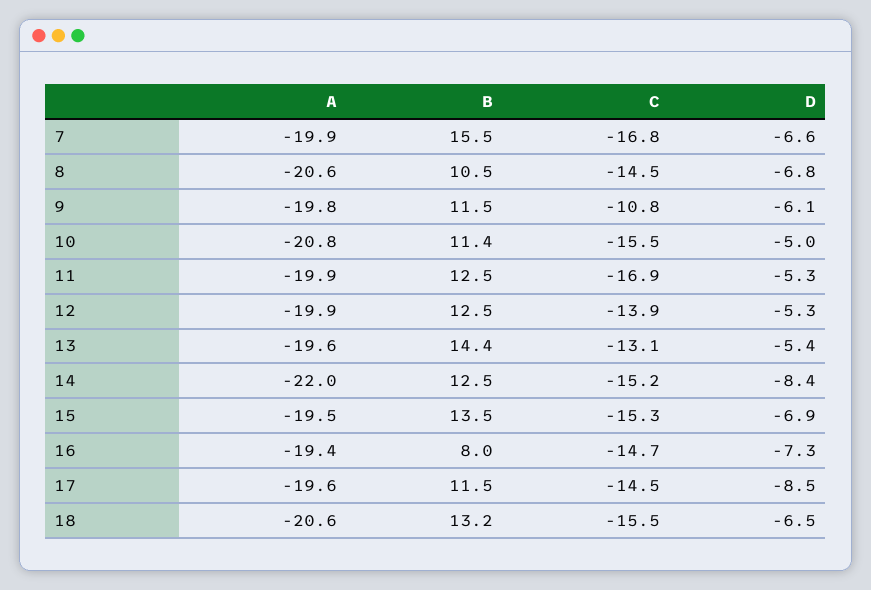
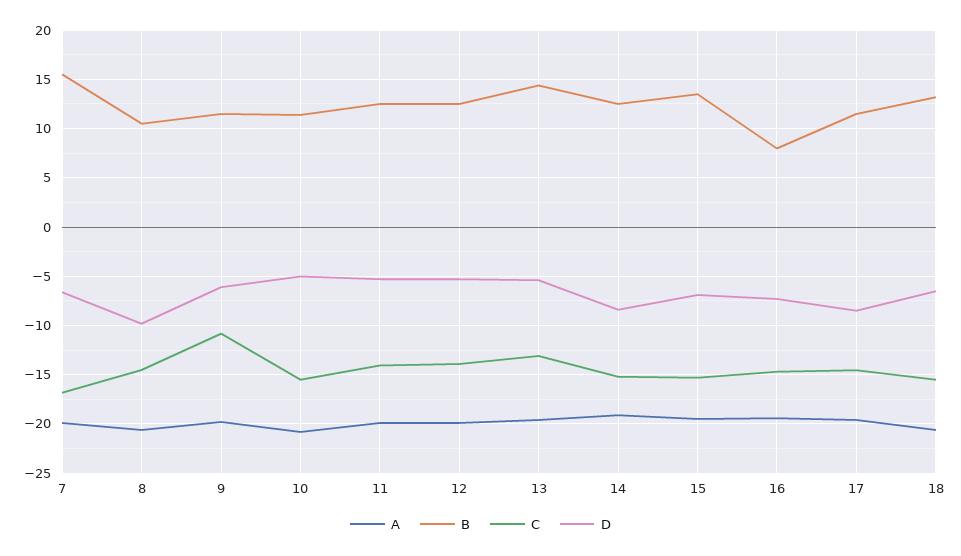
D, 8: -6.8 -> -10
C, 11: -16.9 -> -14
A, 14: -22 -> -19

